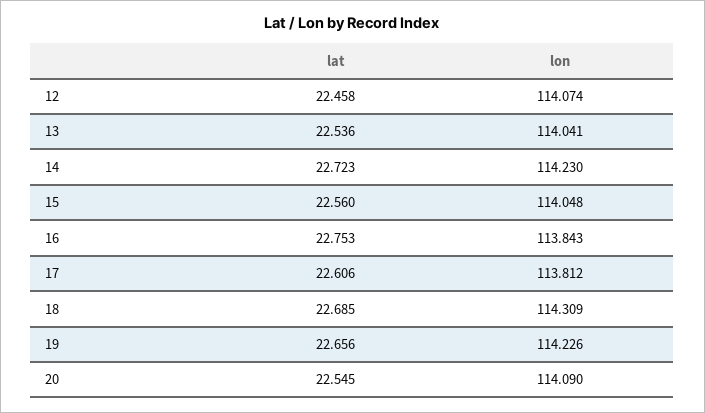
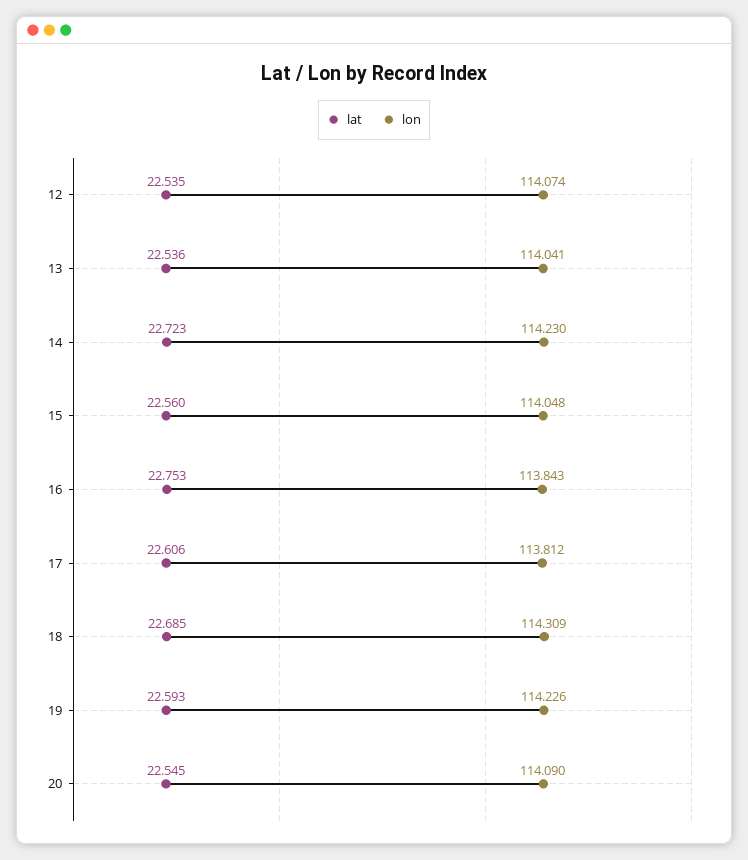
lat, 12: 22.458 -> 22.535
lat, 19: 22.656 -> 22.593

